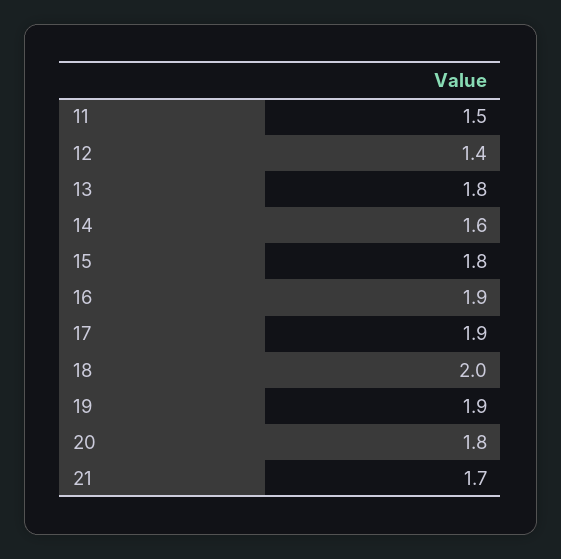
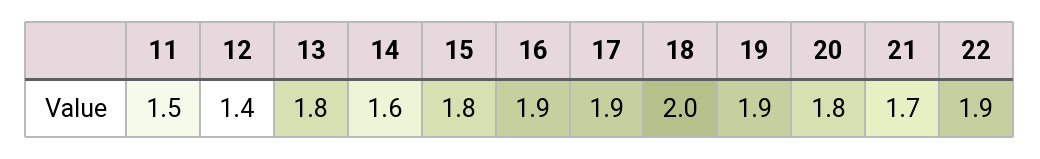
22: none -> 1.9

